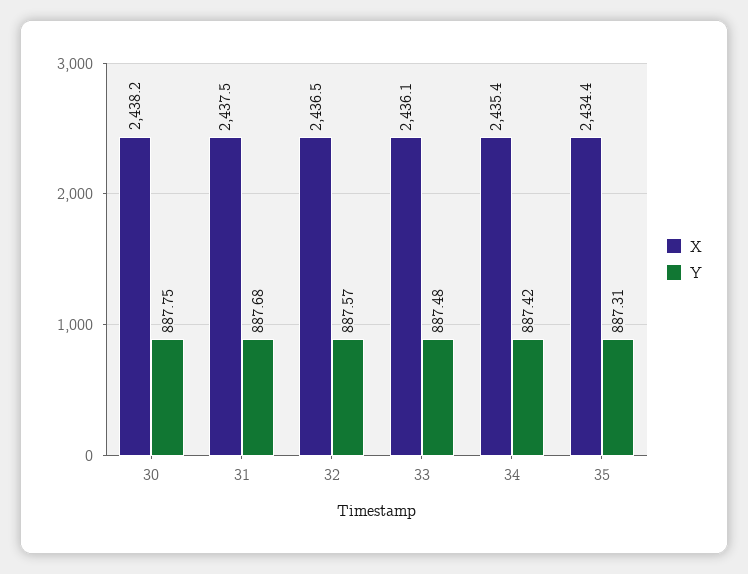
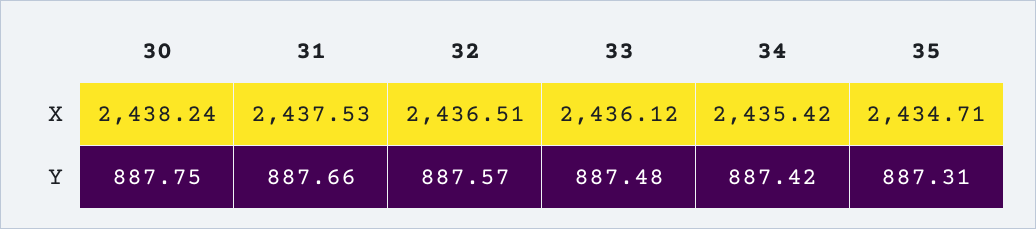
Y, 31: 887.68 -> 887.66
X, 35: 2434.4 -> 2434.71

